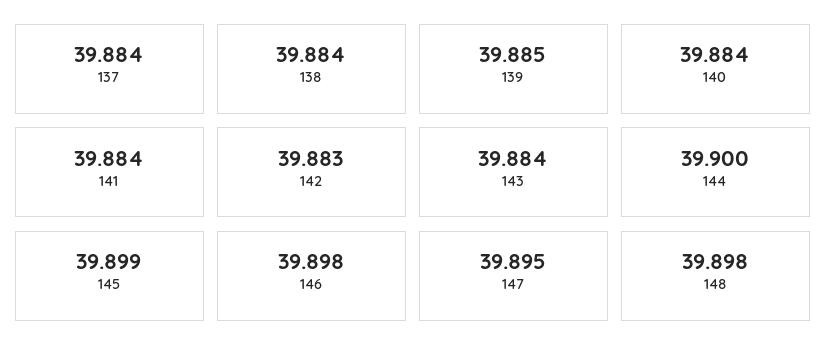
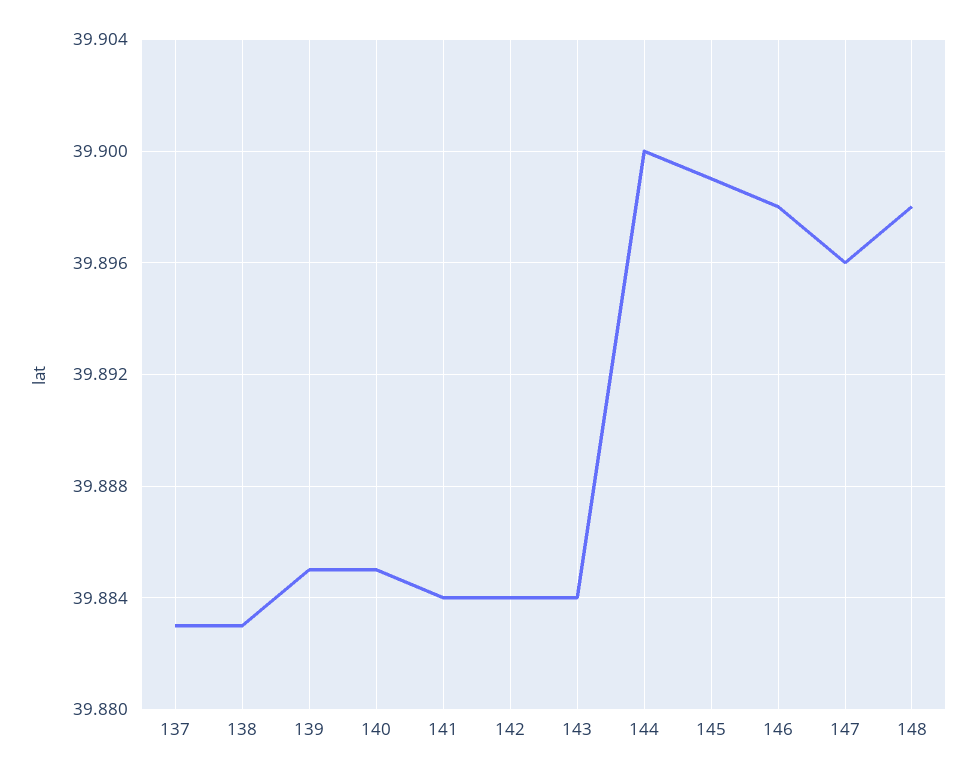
137: 39.884 -> 39.883
138: 39.884 -> 39.883
140: 39.884 -> 39.885
142: 39.883 -> 39.884
147: 39.895 -> 39.896

